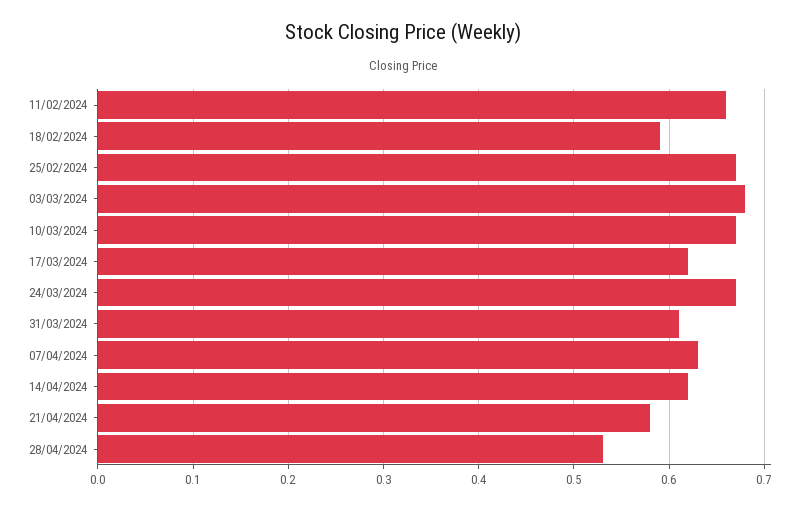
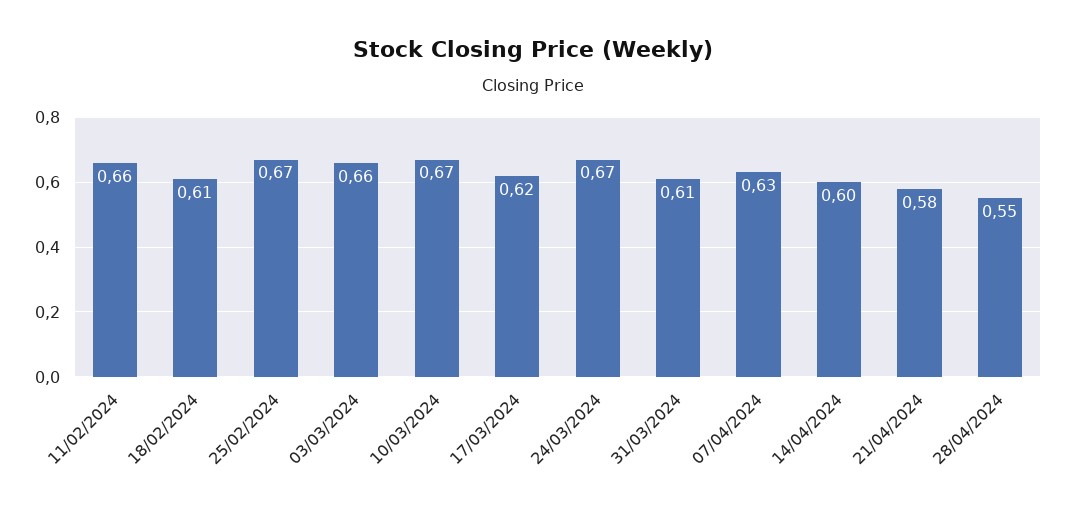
18/02/2024: 0.59 -> 0.61
03/03/2024: 0.68 -> 0.66
14/04/2024: 0.62 -> 0.6
28/04/2024: 0.53 -> 0.55

